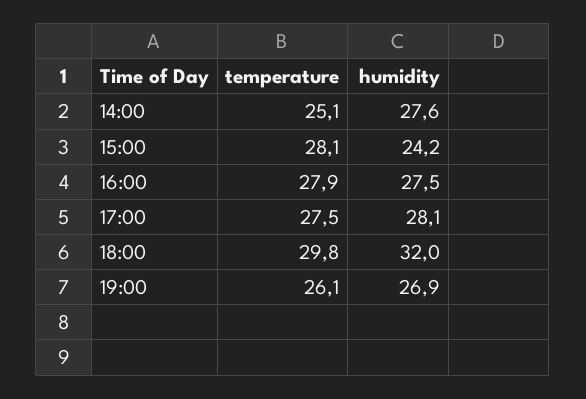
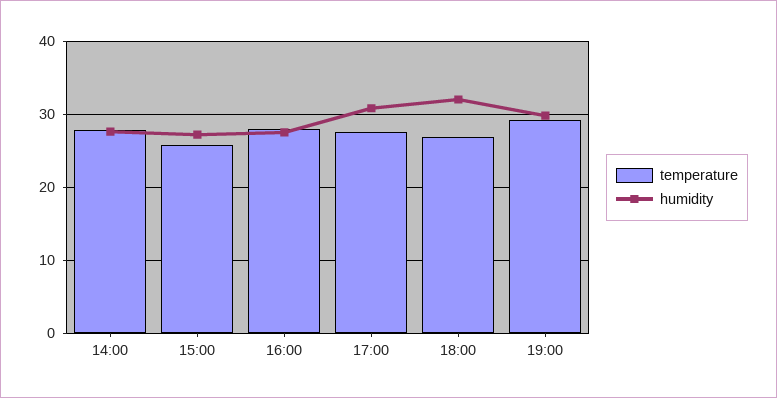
temperature, 14:00: 25.1 -> 28
temperature, 15:00: 28.1 -> 26
humidity, 15:00: 24.2 -> 27
humidity, 17:00: 28.1 -> 31
temperature, 18:00: 29.8 -> 27
temperature, 19:00: 26.1 -> 29
humidity, 19:00: 26.9 -> 30

